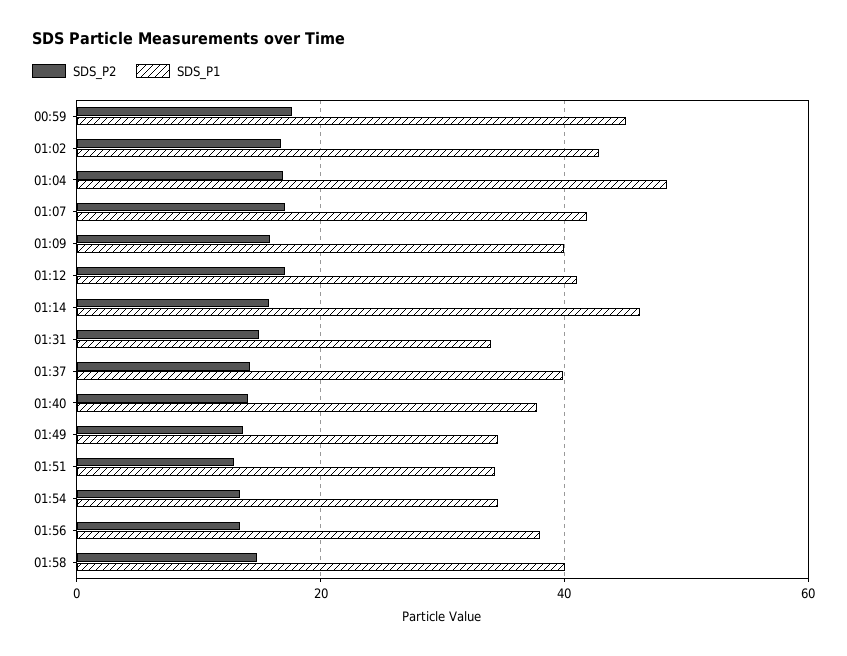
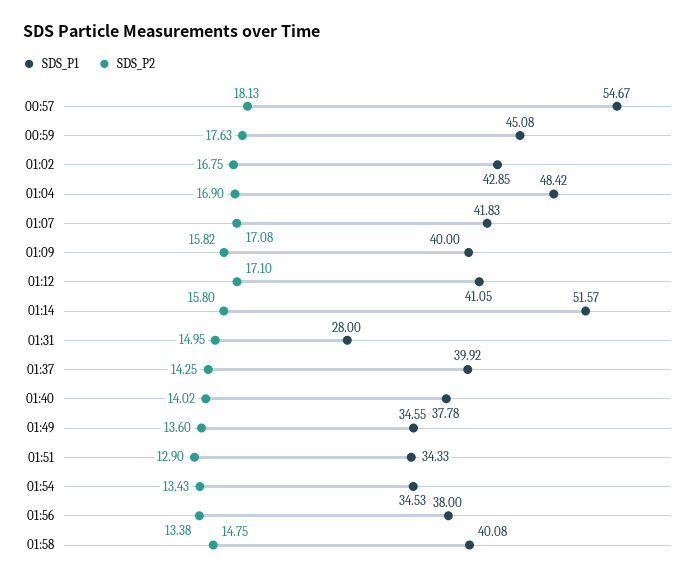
SDS_P1, 01:14: 46 -> 51.57
SDS_P1, 01:31: 34 -> 28
SDS_P1, 00:57: none -> 54.67
SDS_P2, 00:57: none -> 18.13

